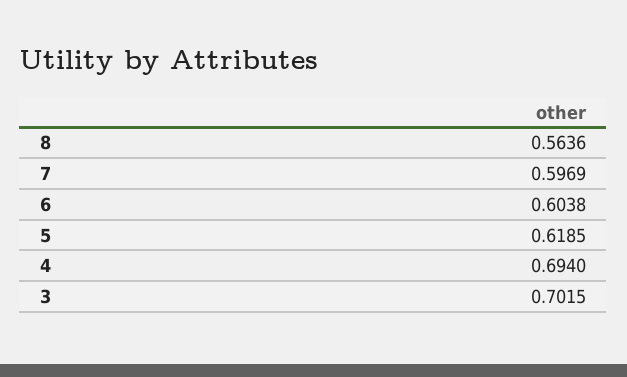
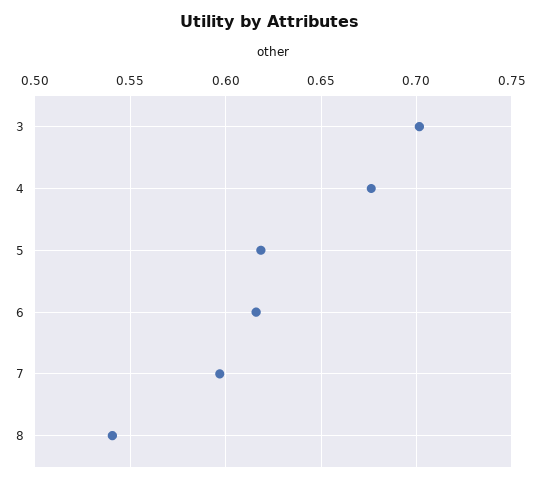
8: 0.5636 -> 0.54
6: 0.6038 -> 0.615
4: 0.694 -> 0.675

